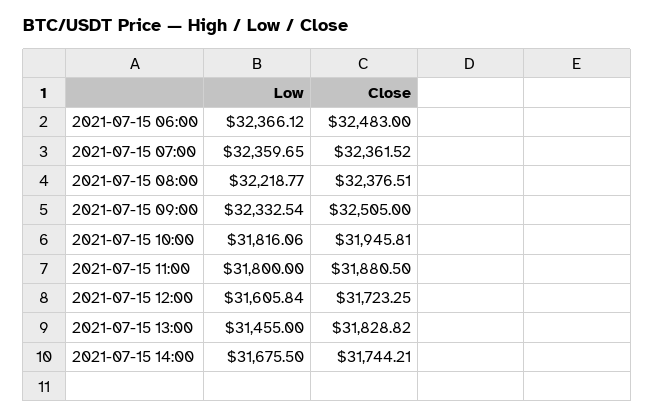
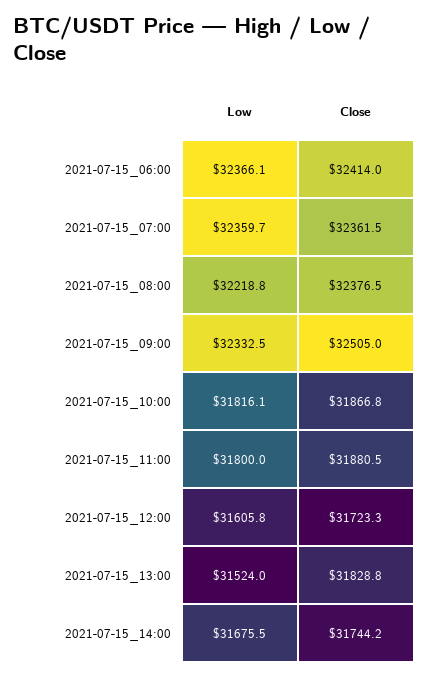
Close, 2021-07-15 06:00: 32483 -> 32414
Close, 2021-07-15 10:00: 31945.81 -> 31866.8
Low, 2021-07-15 13:00: 31455 -> 31524

